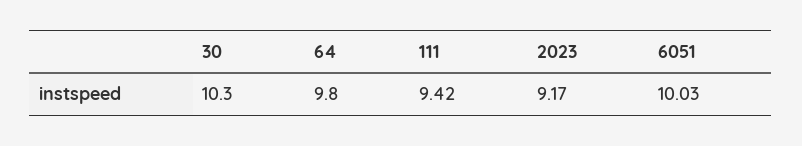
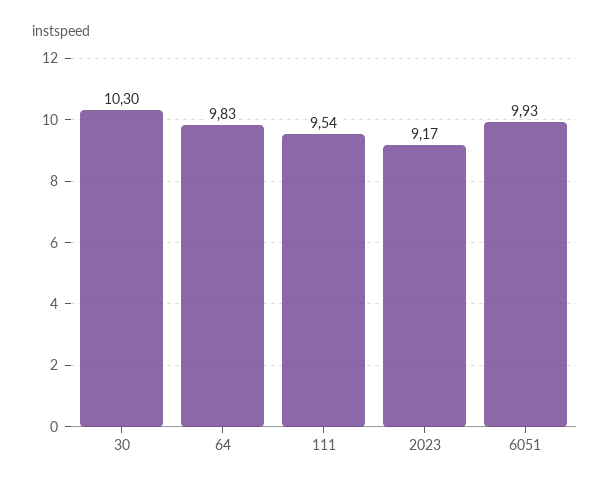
64: 9.8 -> 9.83
111: 9.42 -> 9.54
6051: 10.03 -> 9.93

